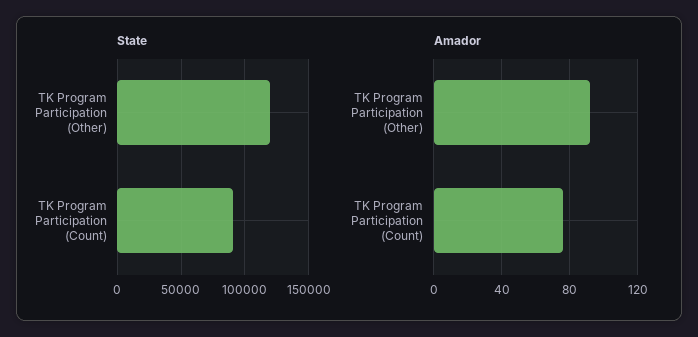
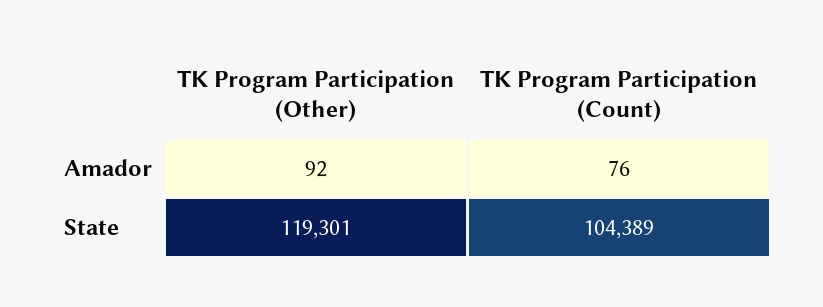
State, TK Program Participation (Count): 90000 -> 104389

